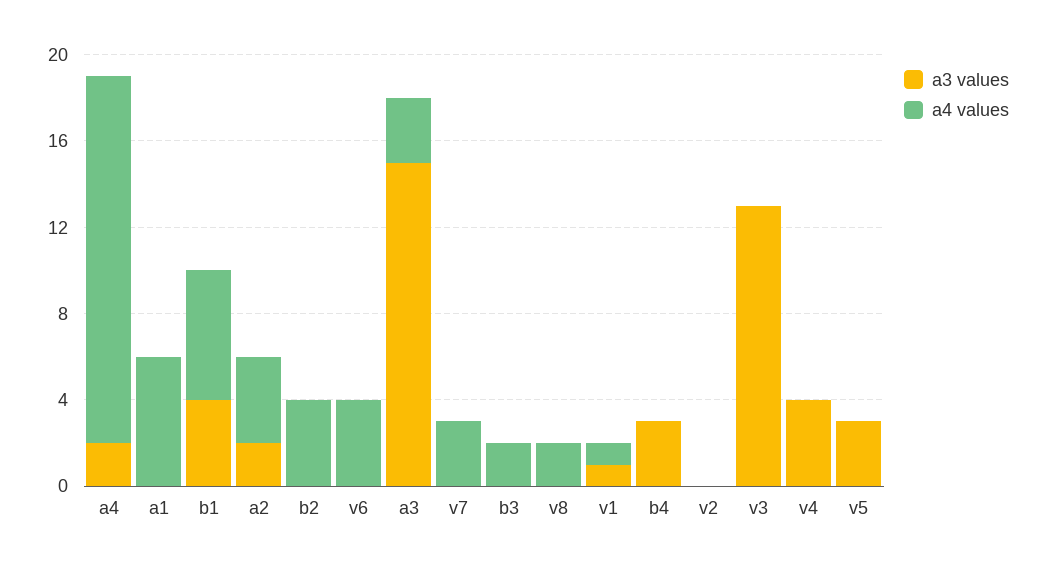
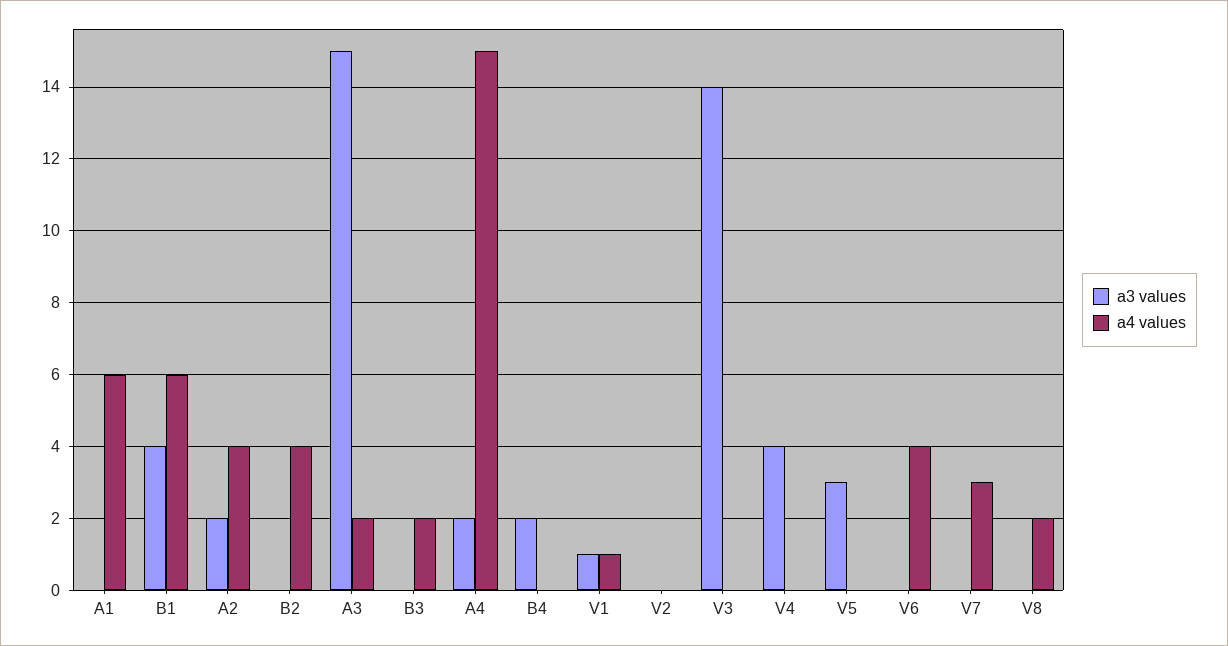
a4 values, a4: 17 -> 15
a4 values, a3: 3 -> 2
a3 values, b4: 3 -> 2
a3 values, v3: 13 -> 14

